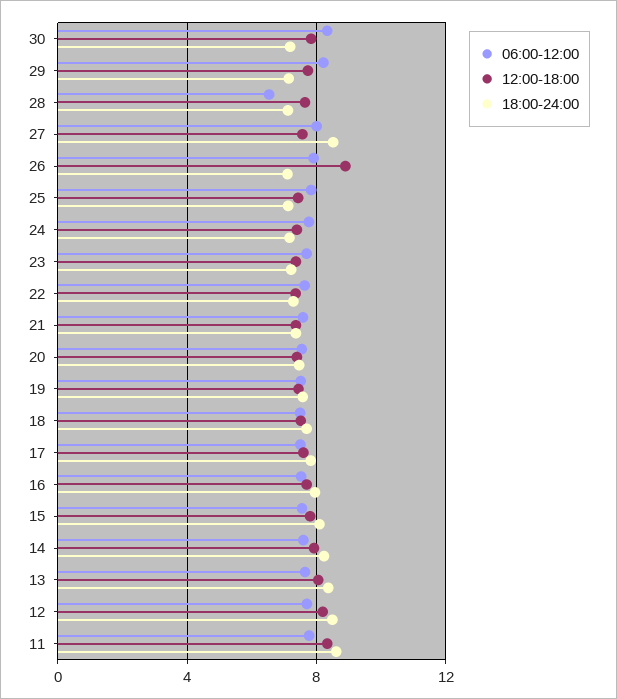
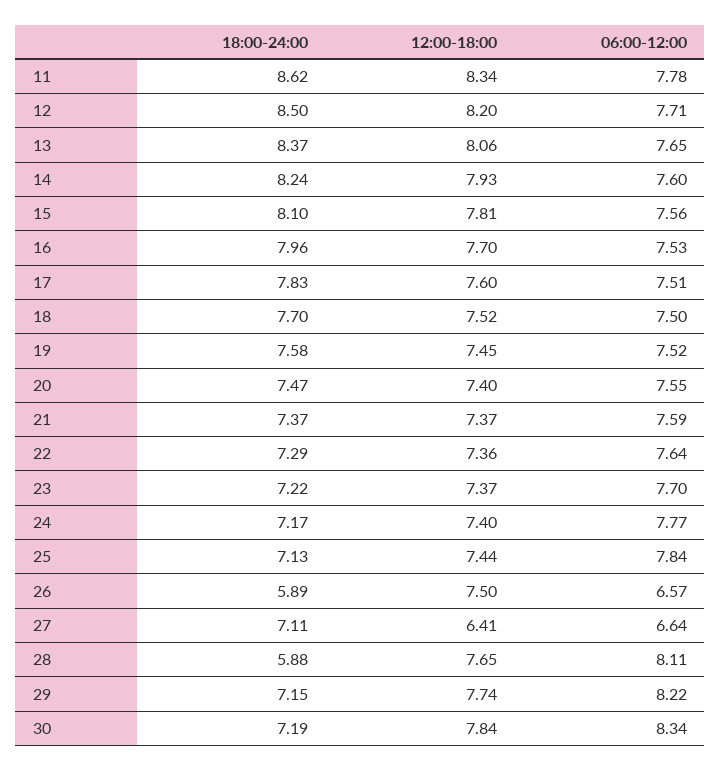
06:00-12:00, 28: 6.5 -> 8.11
18:00-24:00, 28: 7 -> 5.88
06:00-12:00, 27: 8 -> 6.64
12:00-18:00, 27: 7.5 -> 6.41
18:00-24:00, 27: 8.5 -> 7.11
06:00-12:00, 26: 8 -> 6.57
12:00-18:00, 26: 9 -> 7.5
18:00-24:00, 26: 7 -> 5.89

